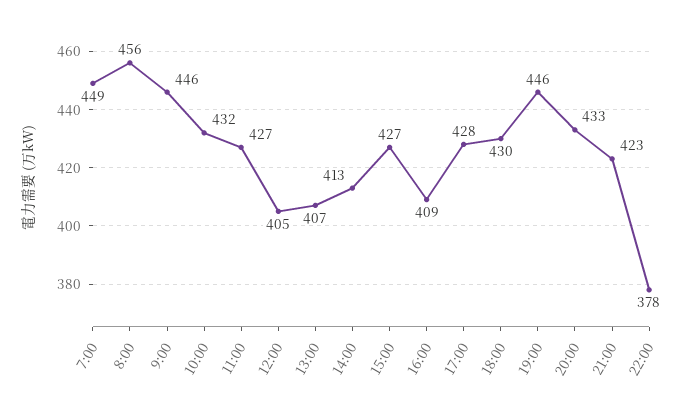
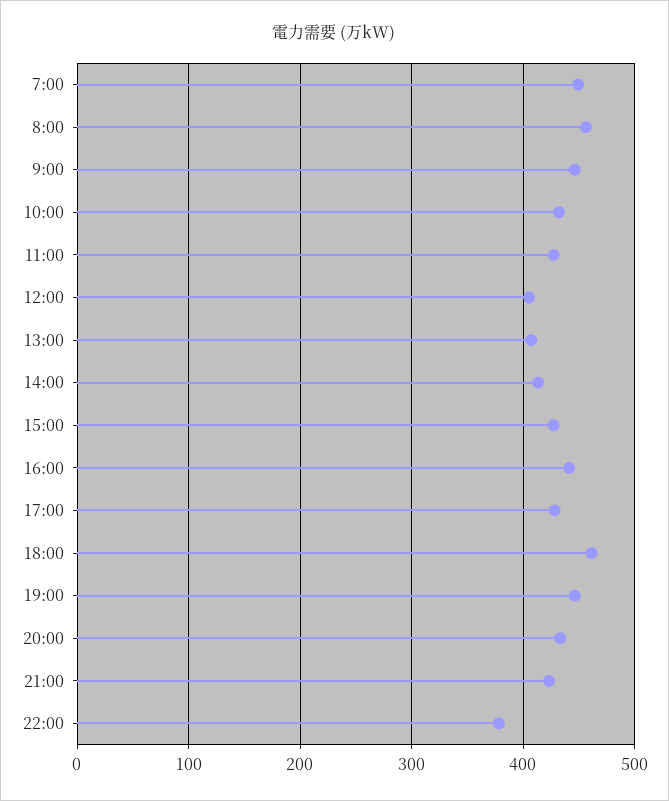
16:00: 409 -> 440
18:00: 430 -> 460

